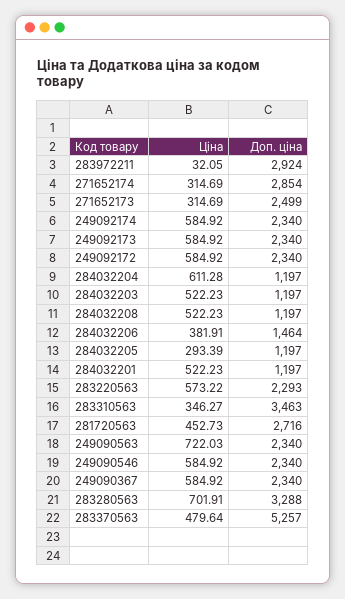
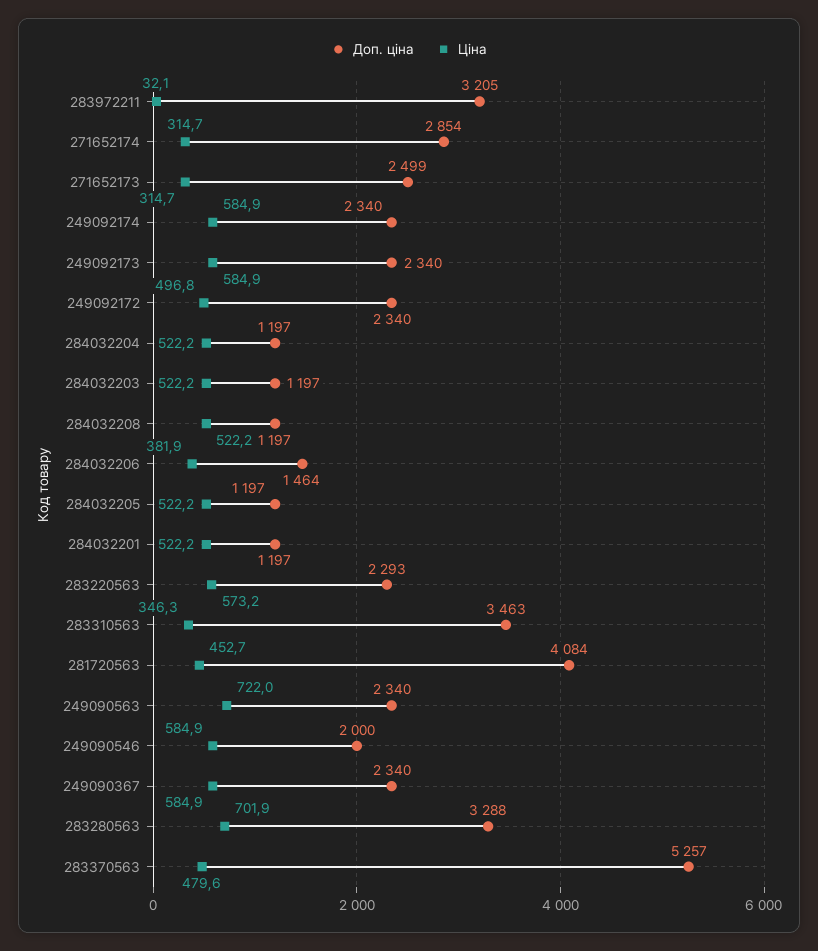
Доп. ціна, 283972211: 2924 -> 3205
Ціна, 249092172: 584.92 -> 496.8
Ціна, 284032204: 611.28 -> 522.2
Ціна, 284032205: 293.39 -> 522.2
Доп. ціна, 281720563: 2716 -> 4084
Доп. ціна, 249090546: 2340 -> 2000

